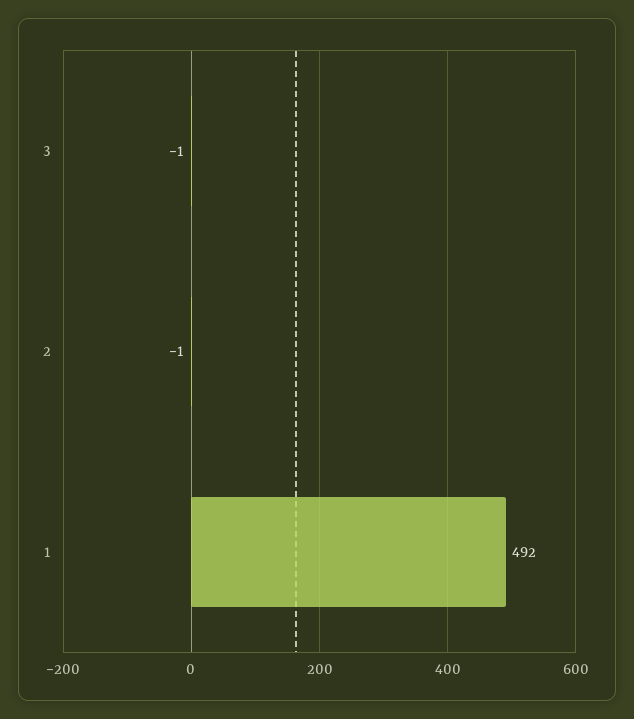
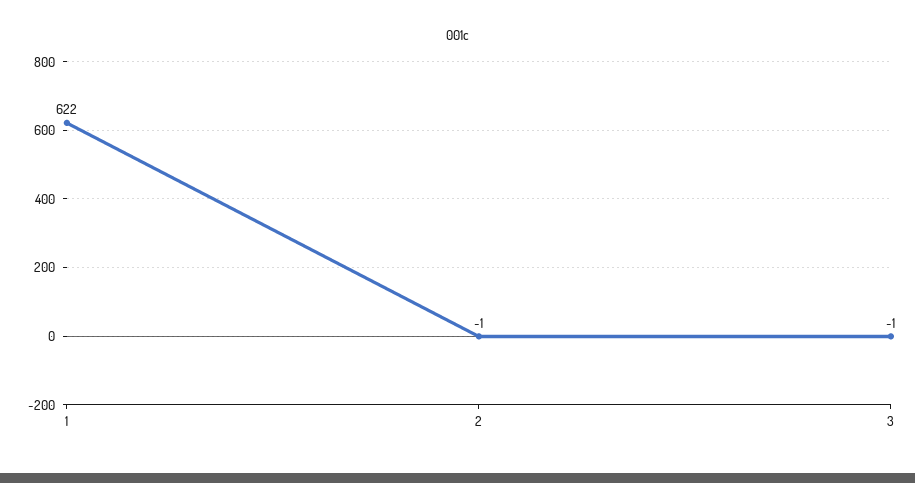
1: 492 -> 622

